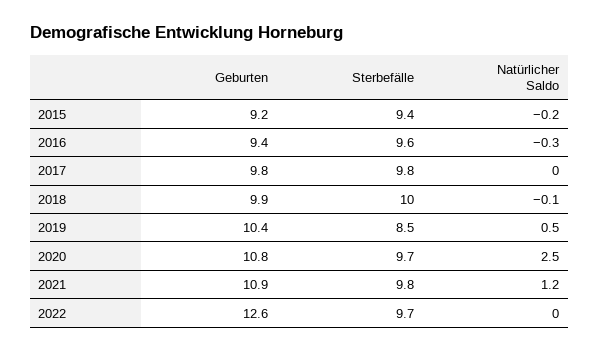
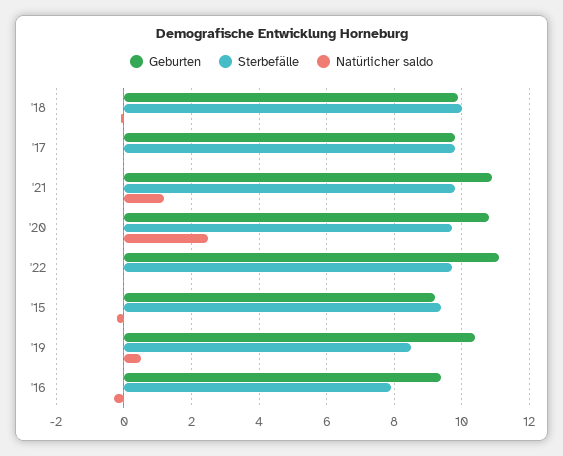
Sterbefälle, 2016: 9.6 -> 8
Geburten, 2022: 12.6 -> 11

